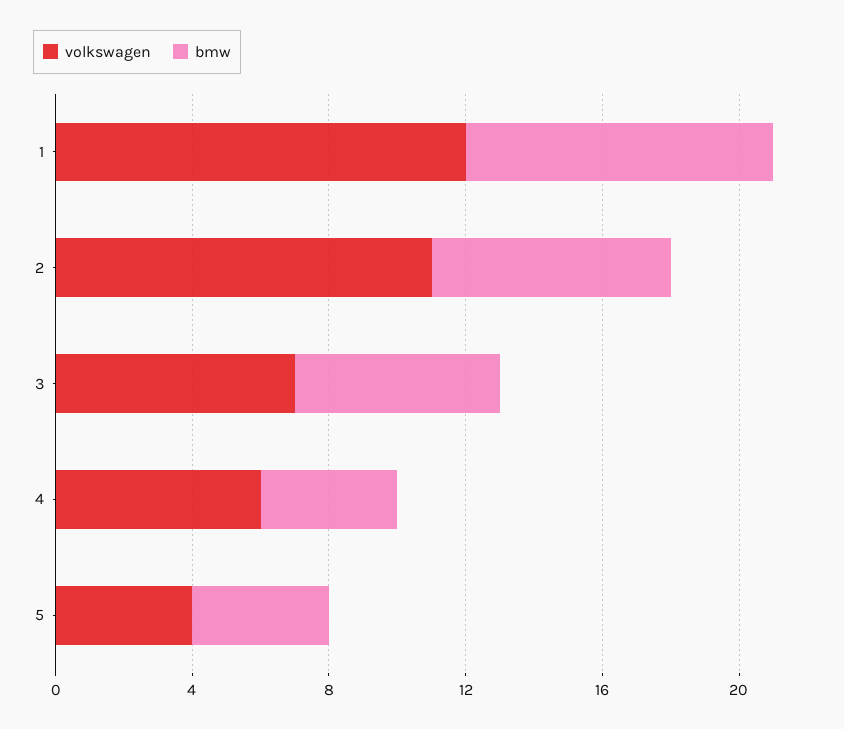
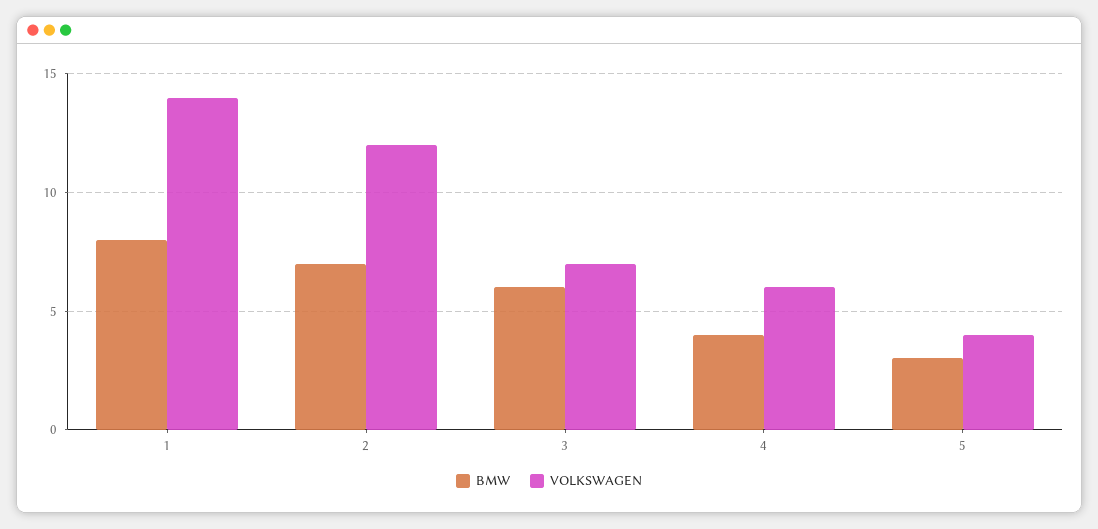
volkswagen, 1: 12 -> 14
bmw, 1: 9 -> 8
volkswagen, 2: 11 -> 12
bmw, 5: 4 -> 3

